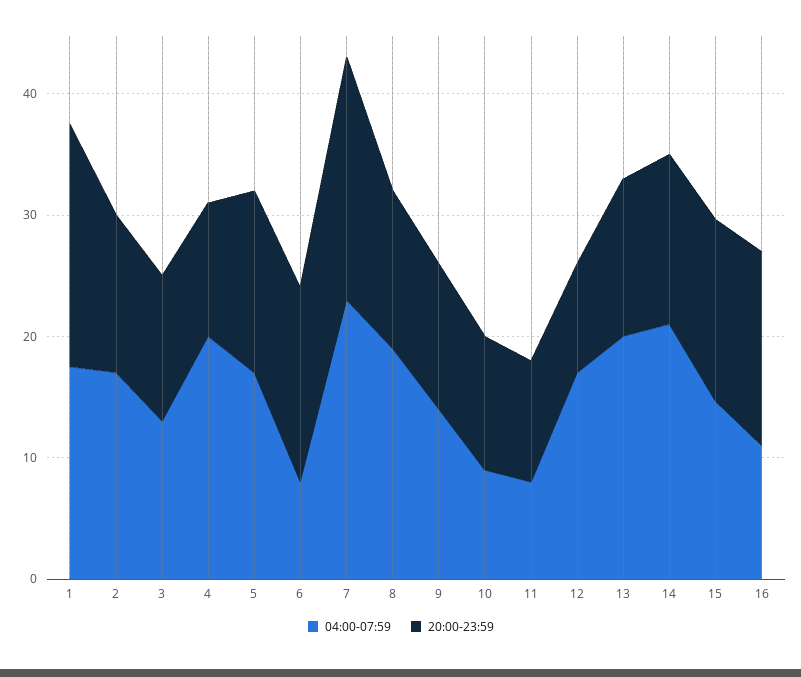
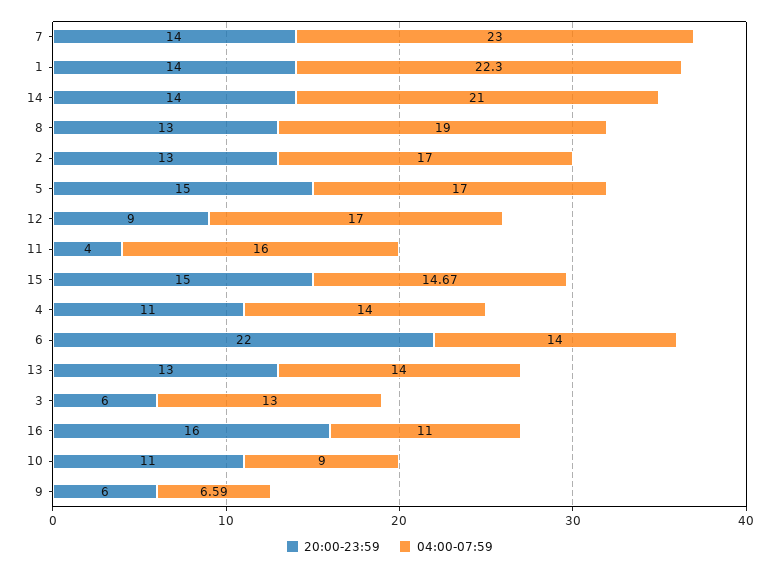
04:00-07:59, 1: 18 -> 22.3
20:00-23:59, 1: 20 -> 14
20:00-23:59, 3: 12 -> 6
04:00-07:59, 4: 20 -> 14
04:00-07:59, 6: 8 -> 14
20:00-23:59, 6: 16 -> 22
20:00-23:59, 7: 20 -> 14
04:00-07:59, 9: 14 -> 6.59
20:00-23:59, 9: 12 -> 6
04:00-07:59, 11: 8 -> 16
20:00-23:59, 11: 10 -> 4
04:00-07:59, 13: 20 -> 14

